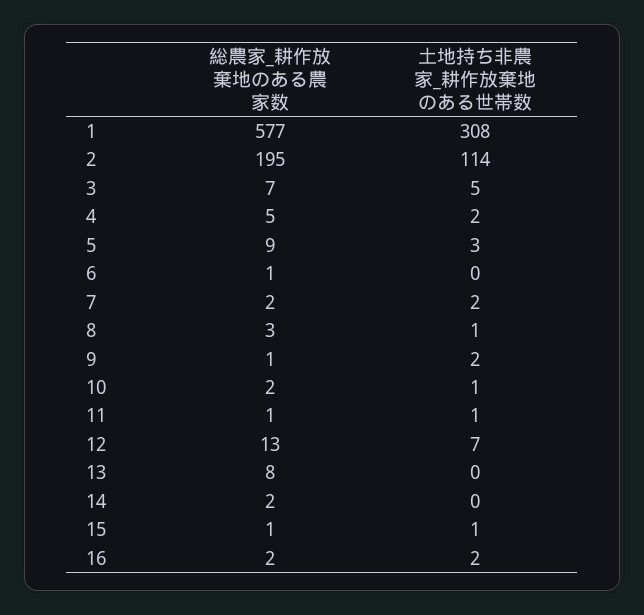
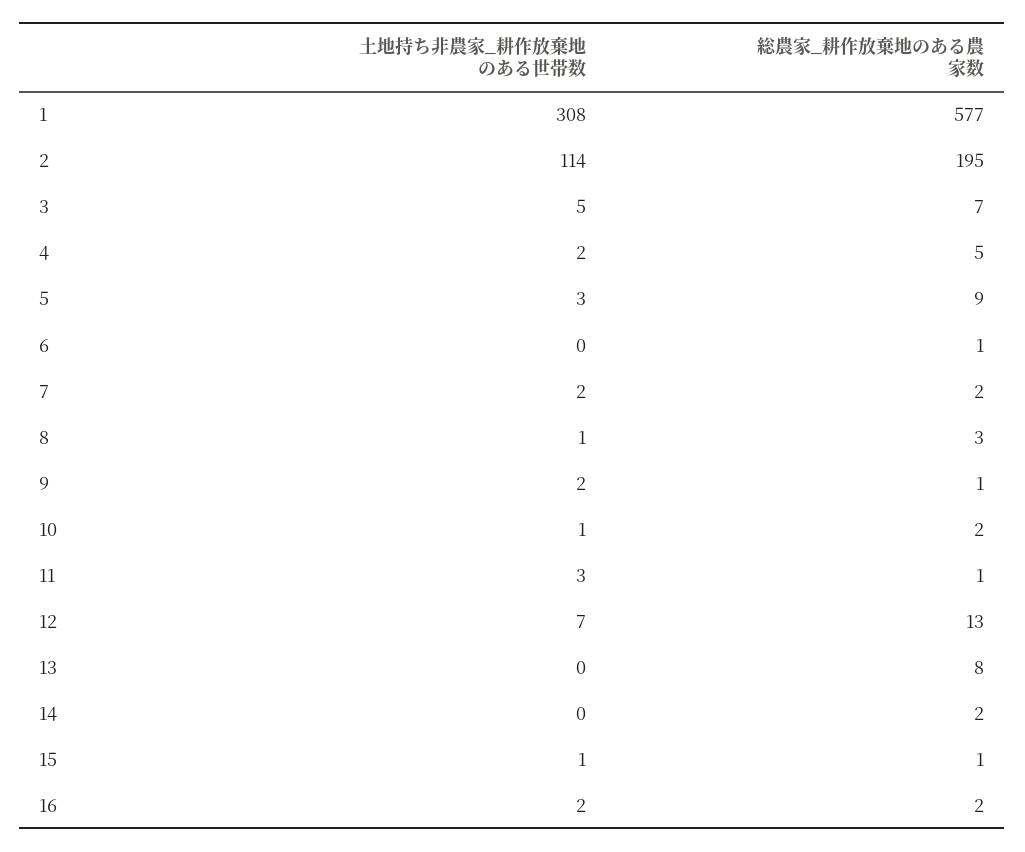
土地持ち非農家_耕作放棄地のある世帯数, 11: 1 -> 3

